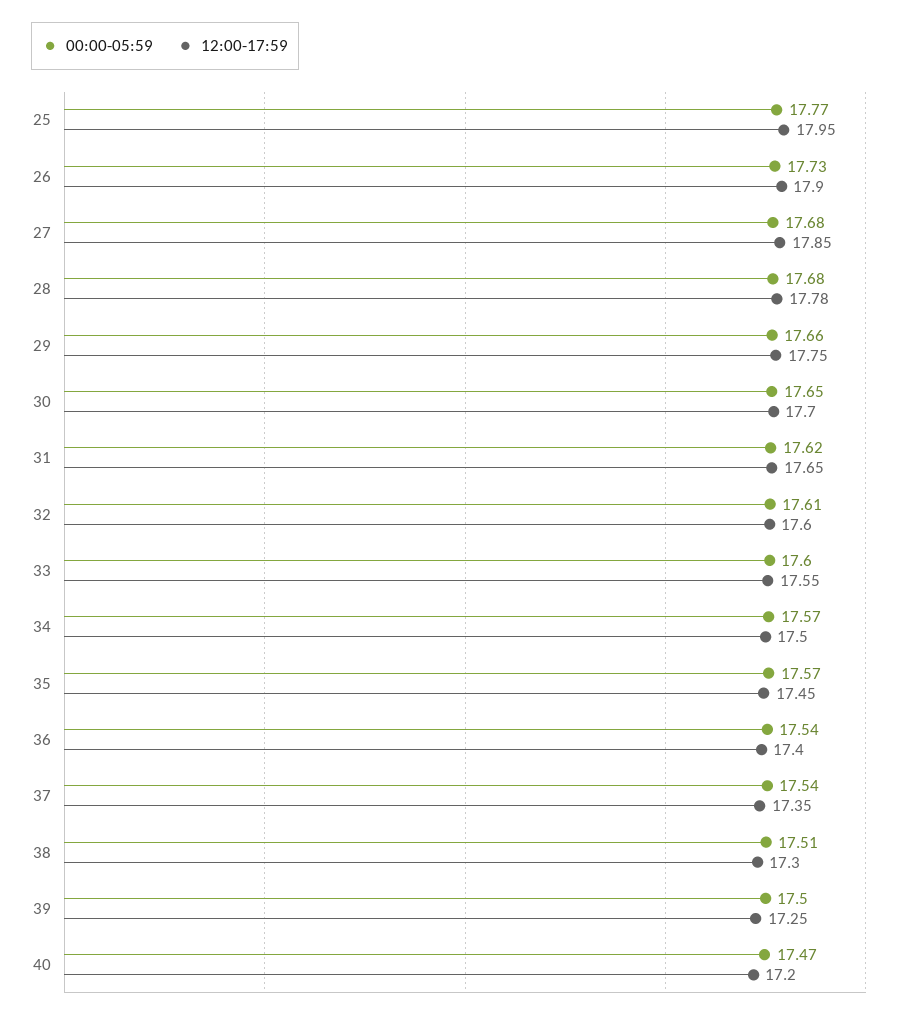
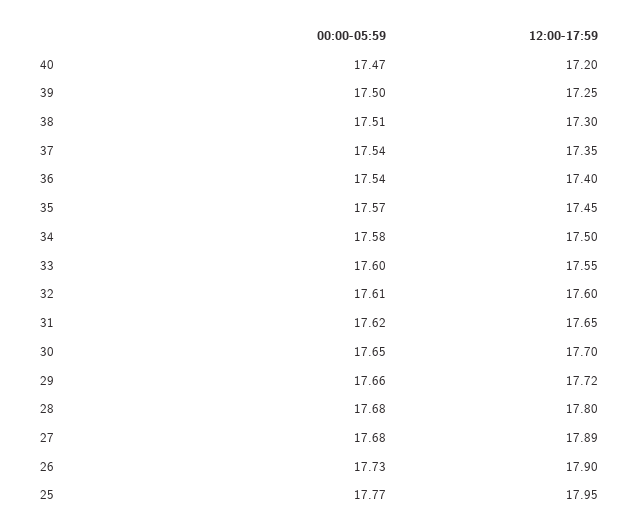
12:00-17:59, 27: 17.85 -> 17.89
12:00-17:59, 28: 17.78 -> 17.8
12:00-17:59, 29: 17.75 -> 17.72
00:00-05:59, 34: 17.57 -> 17.58

